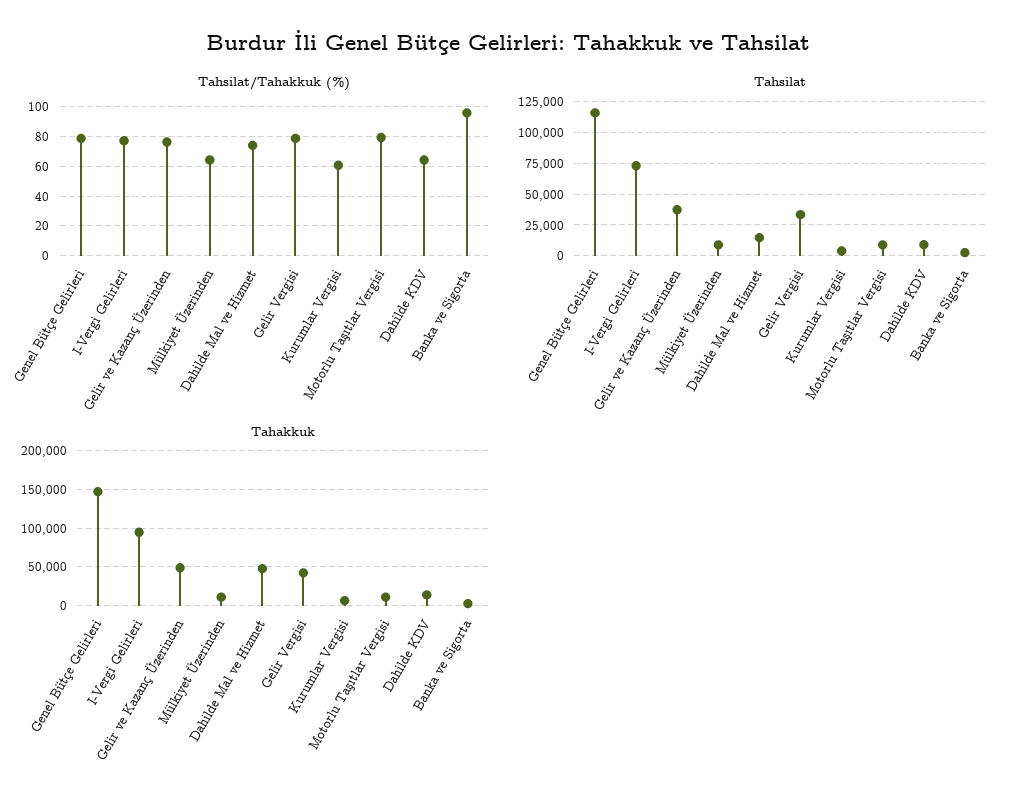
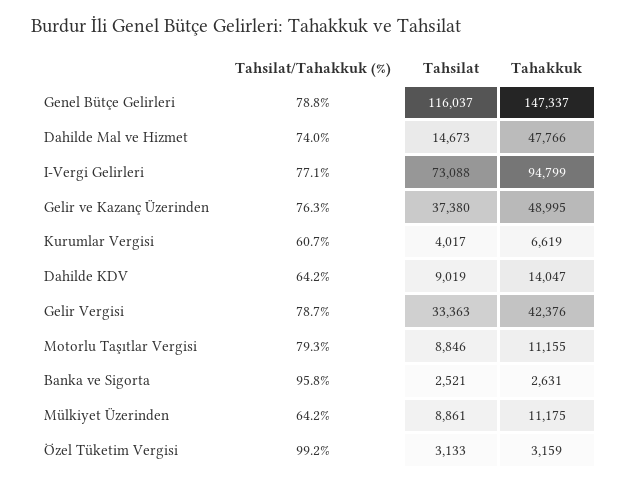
Tahsilat/Tahakkuk (%), Özel Tüketim Vergisi: none -> 99.2
Tahsilat, Özel Tüketim Vergisi: none -> 3133
Tahakkuk, Özel Tüketim Vergisi: none -> 3159

